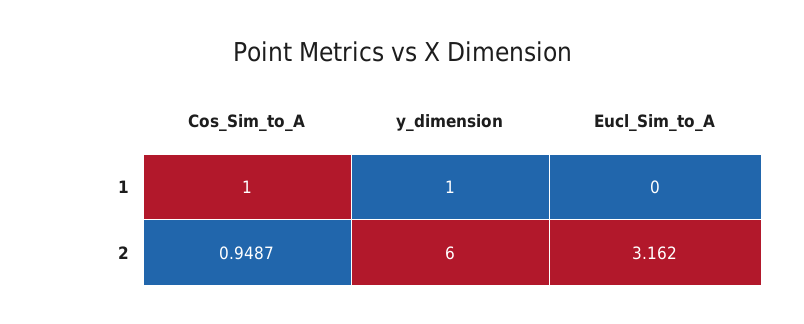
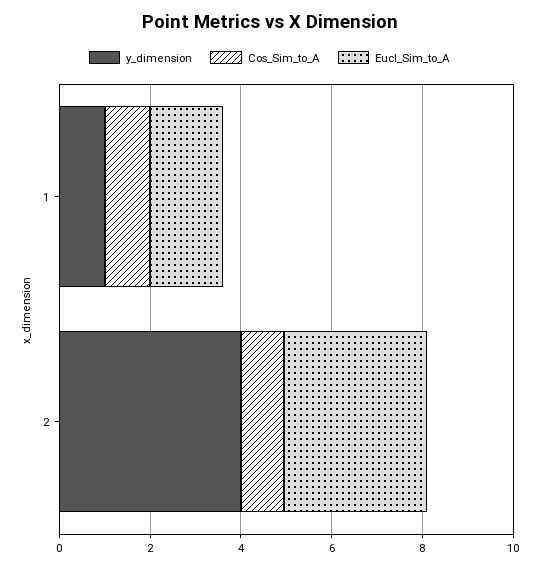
Eucl_Sim_to_A, 1: 0 -> 1.5
y_dimension, 2: 6 -> 4

